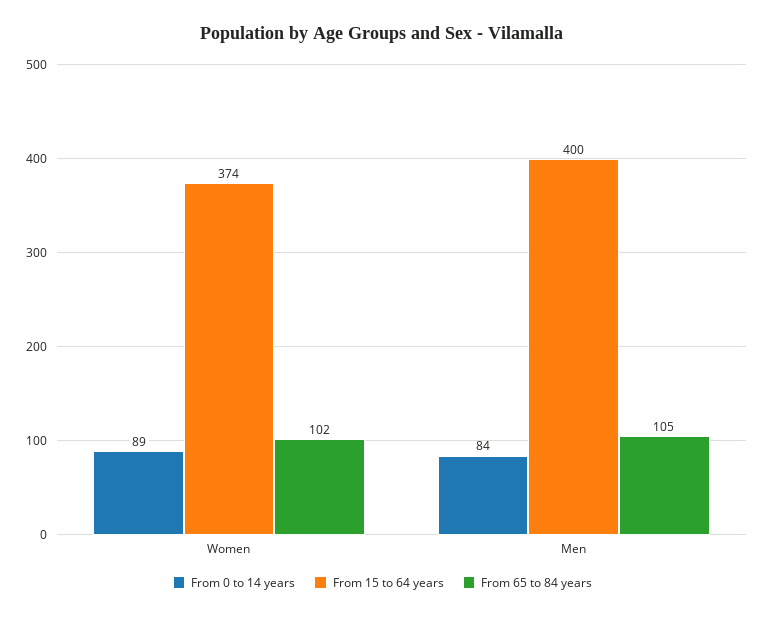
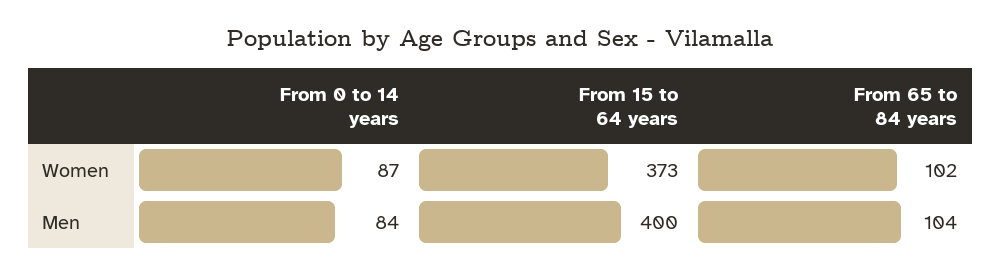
From 0 to 14 years, Women: 89 -> 87
From 15 to 64 years, Women: 374 -> 373
From 65 to 84 years, Men: 105 -> 104

